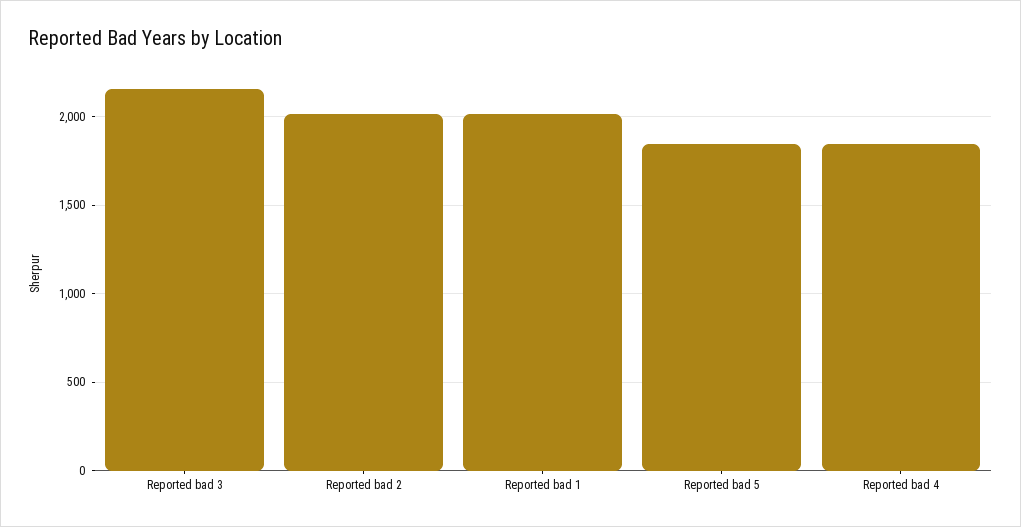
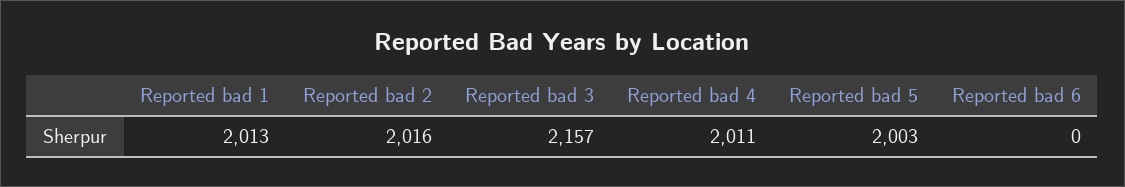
Reported bad 5: 1850 -> 2003
Reported bad 4: 1850 -> 2011
Reported bad 6: none -> 0

